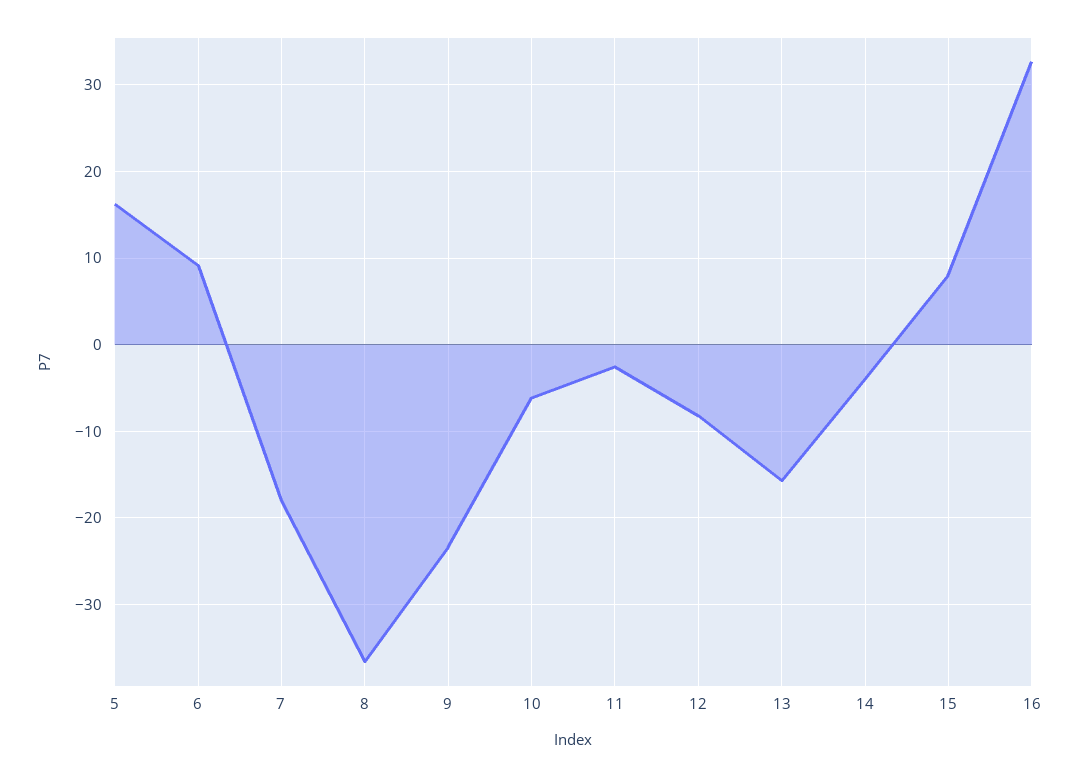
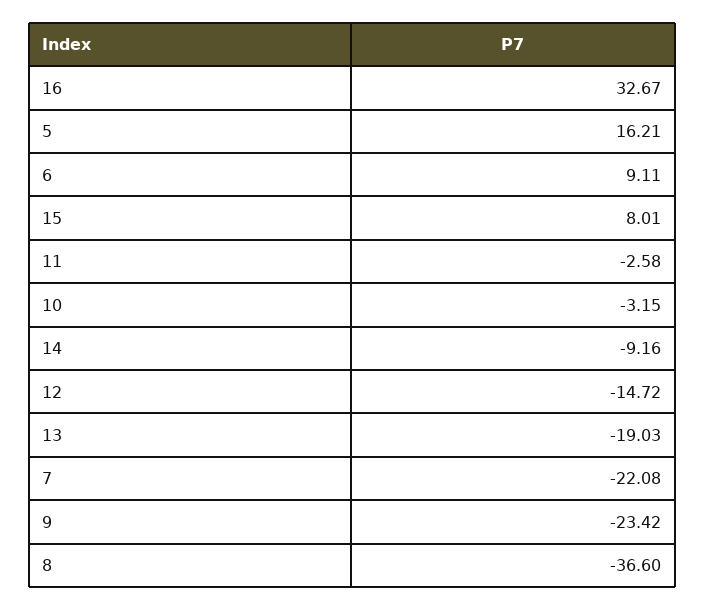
7: -18 -> -22.08
10: -6 -> -3.15
12: -8 -> -14.72
13: -16 -> -19.03
14: -4 -> -9.16

